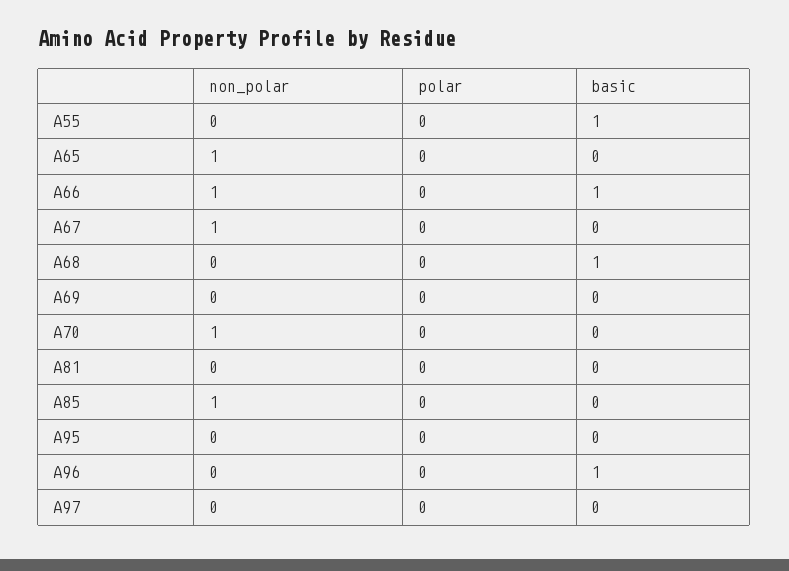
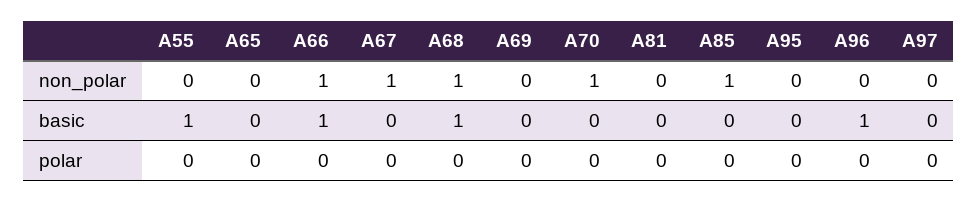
non_polar, A65: 1 -> 0
non_polar, A68: 0 -> 1

